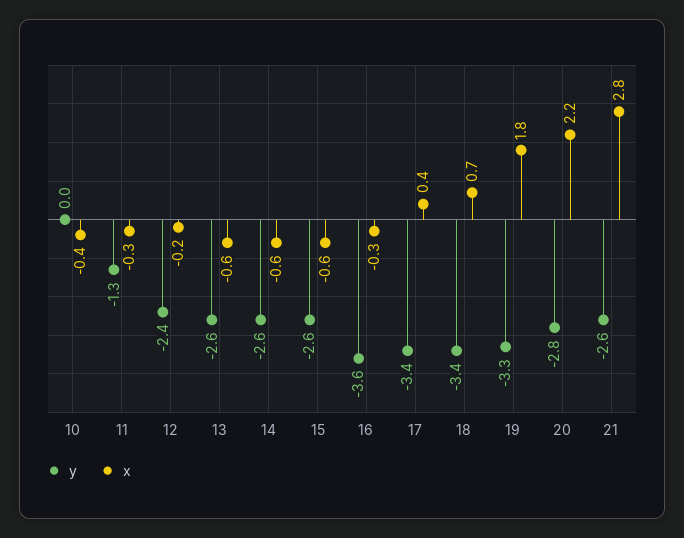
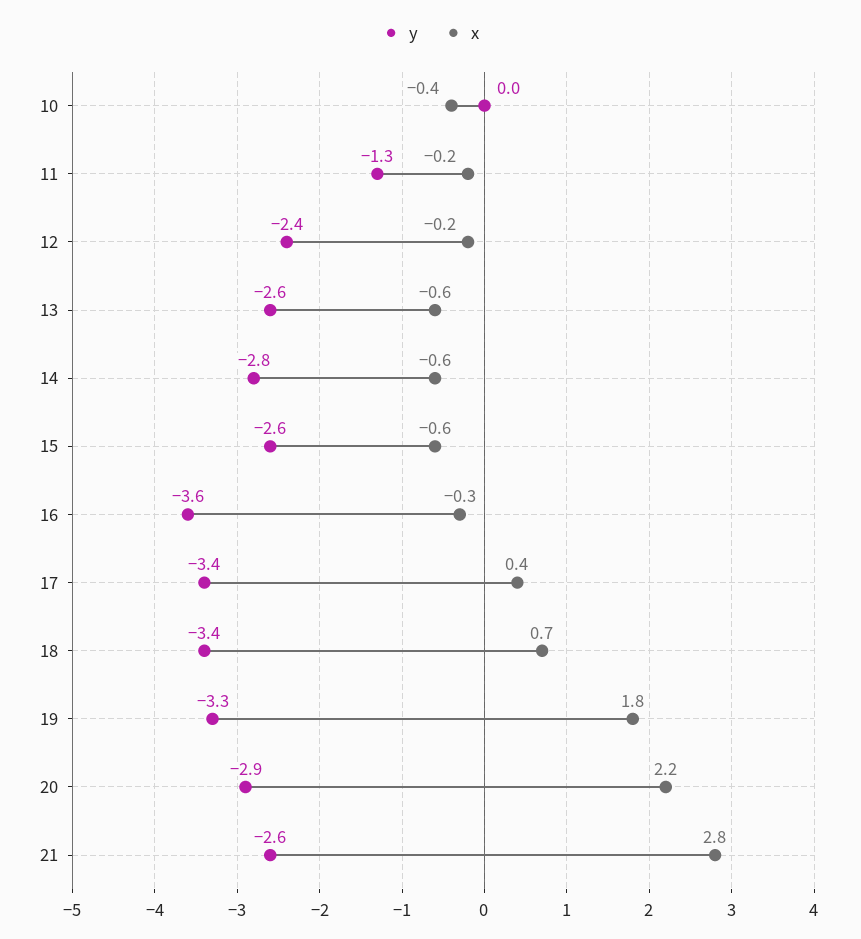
x, 11: -0.3 -> -0.2
y, 14: -2.6 -> -2.8
y, 20: -2.8 -> -2.9

